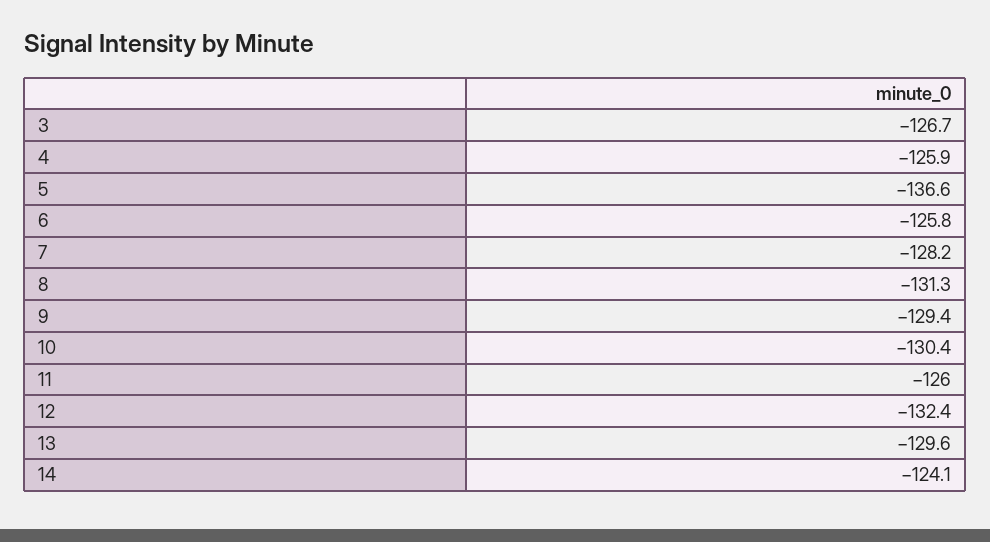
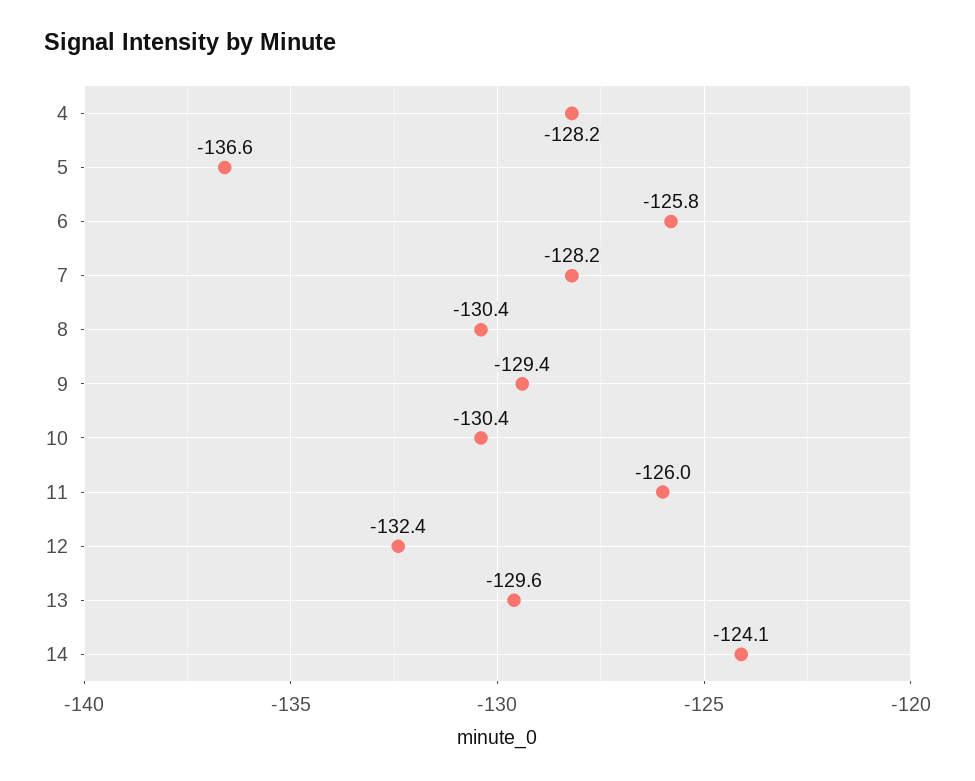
3: -126.7 -> none
4: -125.9 -> -128.2
8: -131.3 -> -130.4

